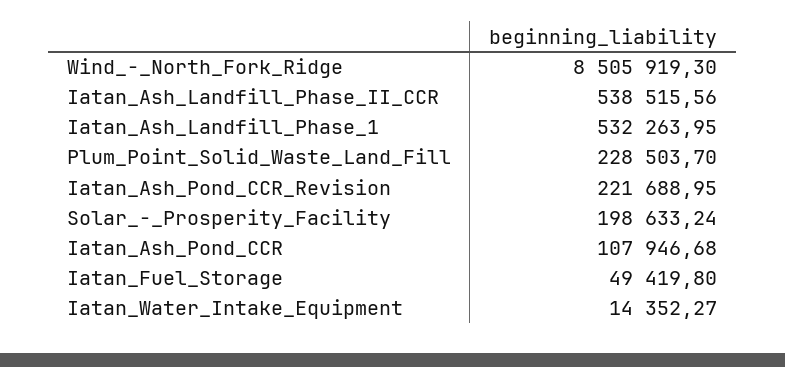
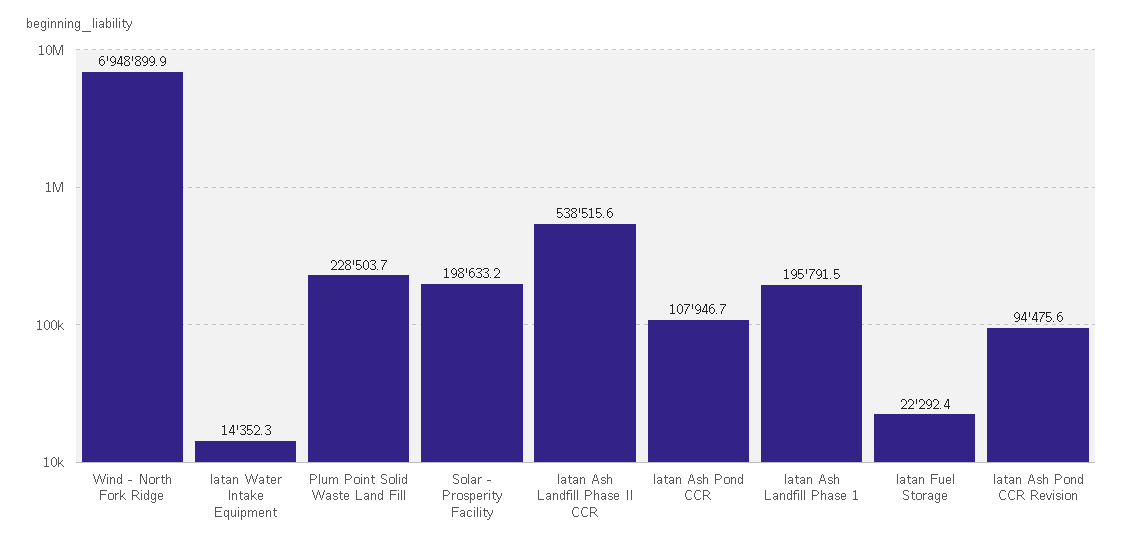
Wind_-_North_Fork_Ridge: 8505919.3 -> 6948899.9
Iatan_Ash_Landfill_Phase_1: 532263.95 -> 195791.5
Iatan_Ash_Pond_CCR_Revision: 221688.95 -> 94475.6
Iatan_Fuel_Storage: 49419.8 -> 22292.4

